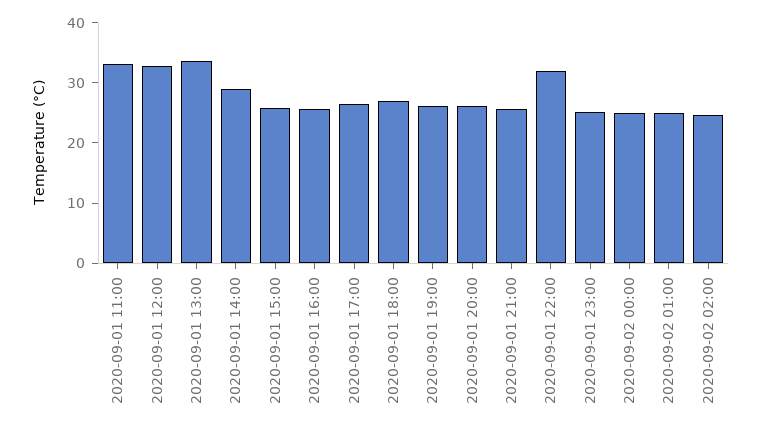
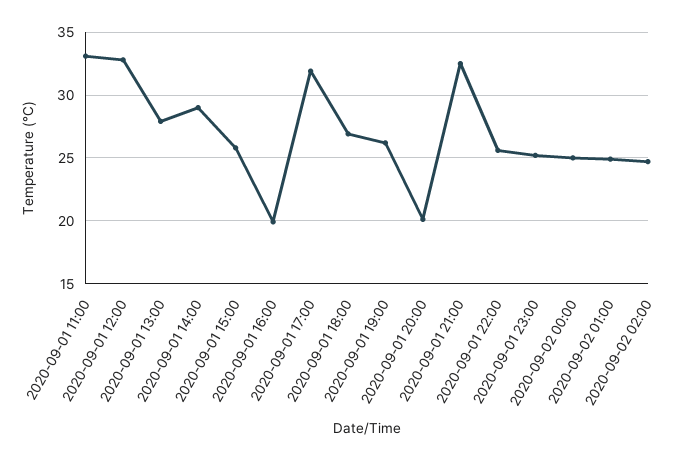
2020-09-01 13:00: 34 -> 28
2020-09-01 16:00: 26 -> 20
2020-09-01 17:00: 26 -> 32
2020-09-01 20:00: 26 -> 20
2020-09-01 21:00: 26 -> 32.5
2020-09-01 22:00: 32 -> 25.5

